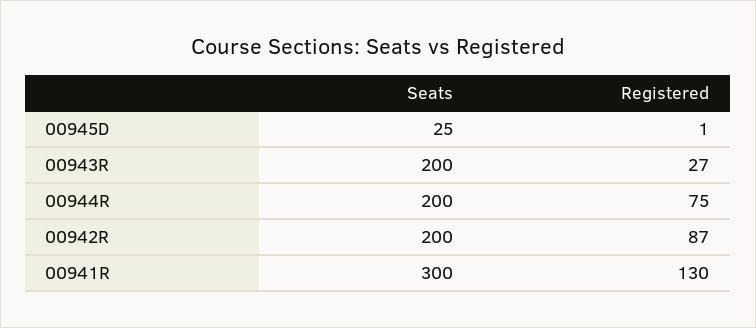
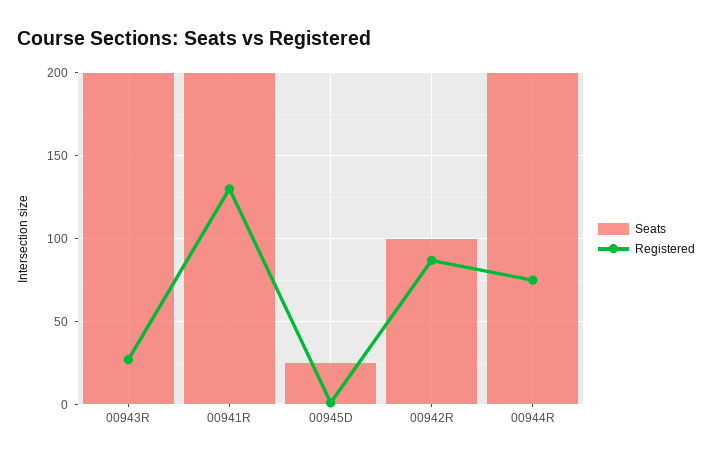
Seats, 00942R: 200 -> 100
Seats, 00941R: 300 -> 200

